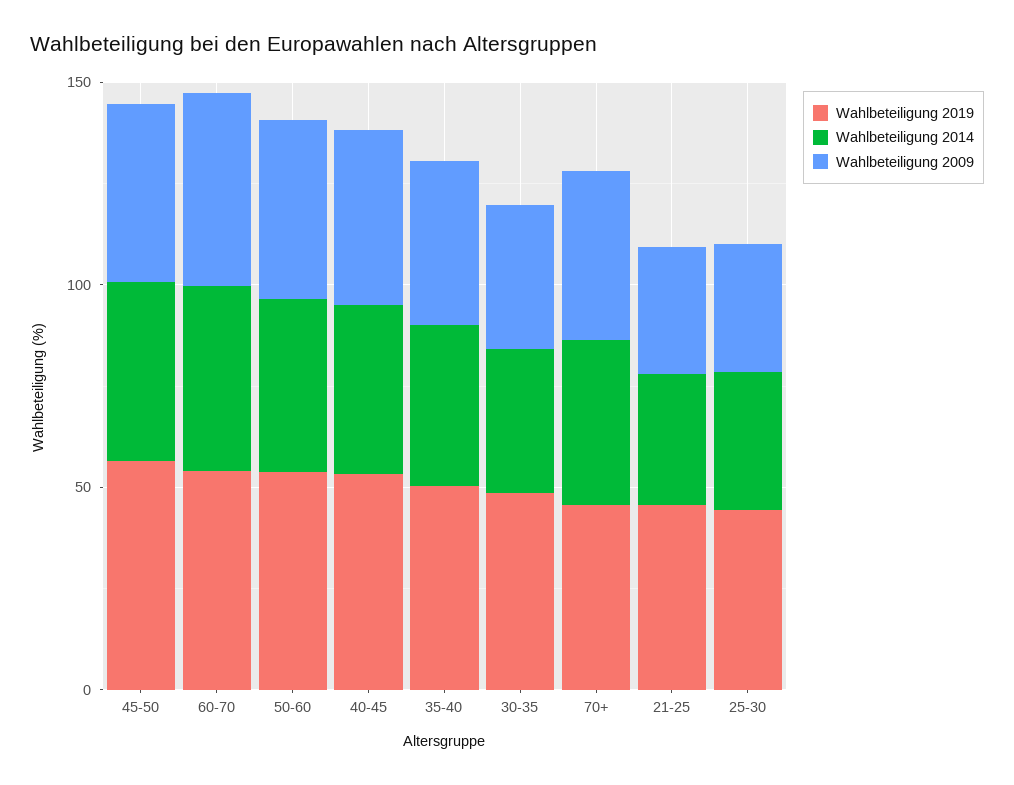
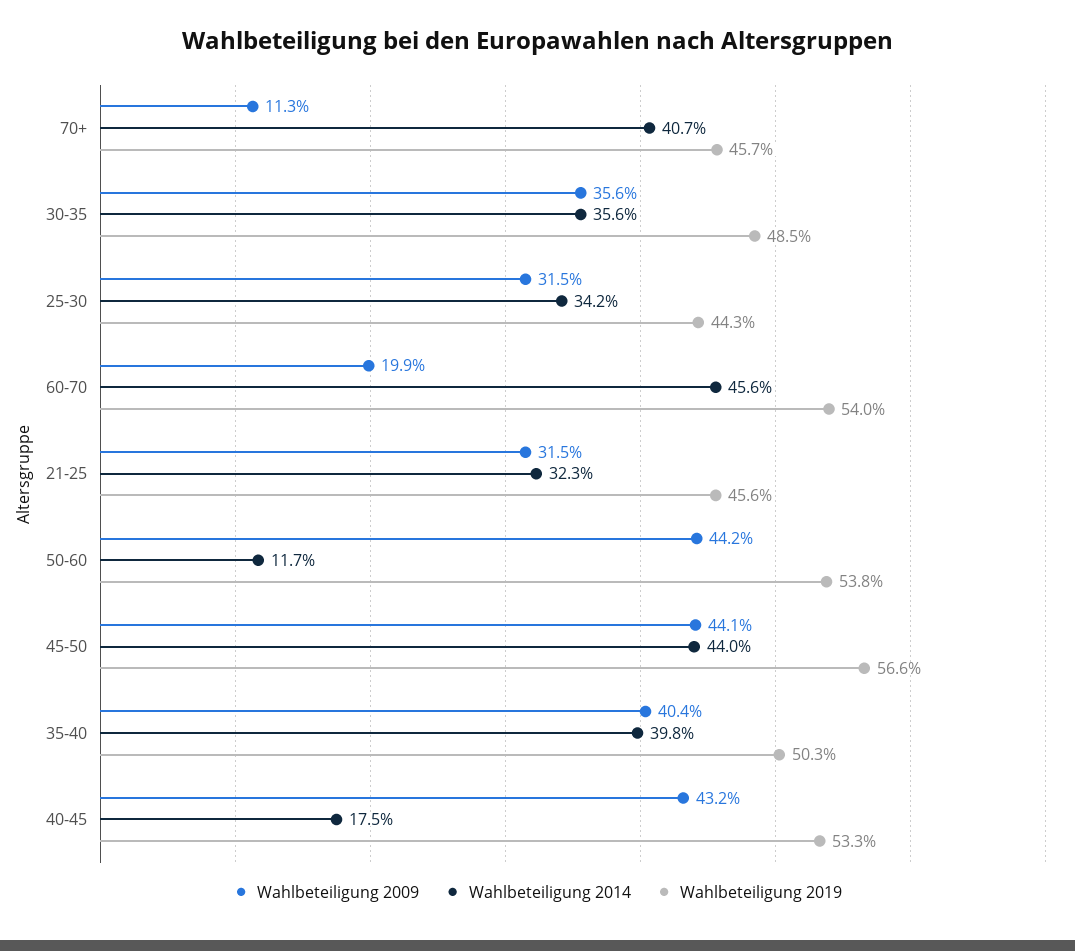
Wahlbeteiligung 2009, 60-70: 50 -> 19.9
Wahlbeteiligung 2014, 50-60: 40 -> 11.7
Wahlbeteiligung 2014, 40-45: 40 -> 17.5
Wahlbeteiligung 2009, 70+: 40 -> 11.3

